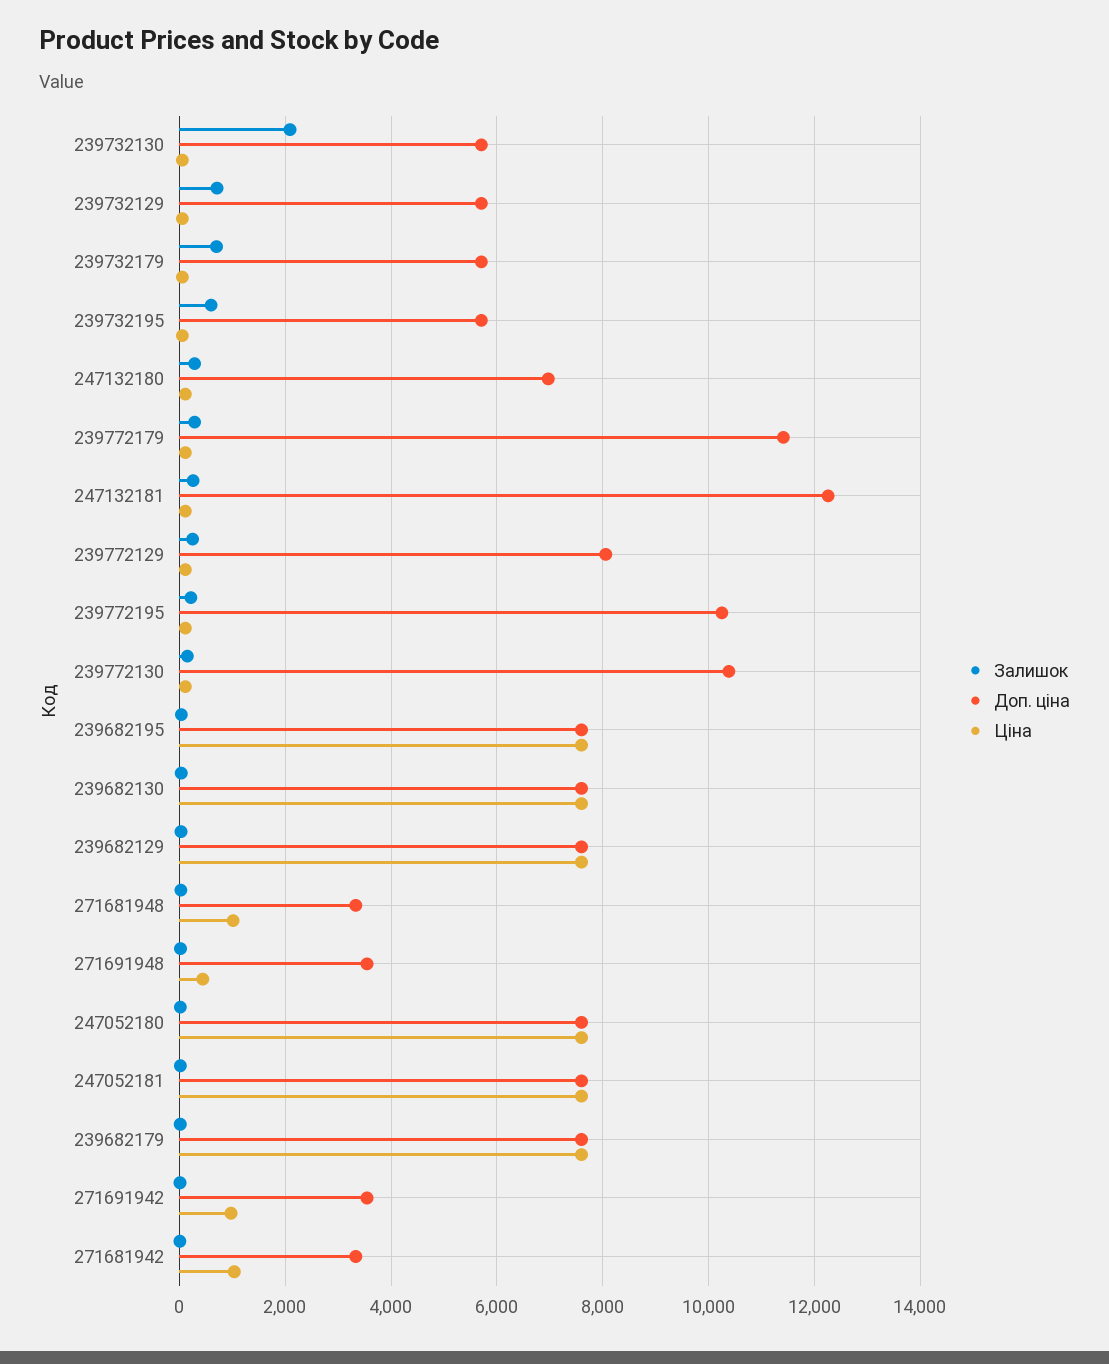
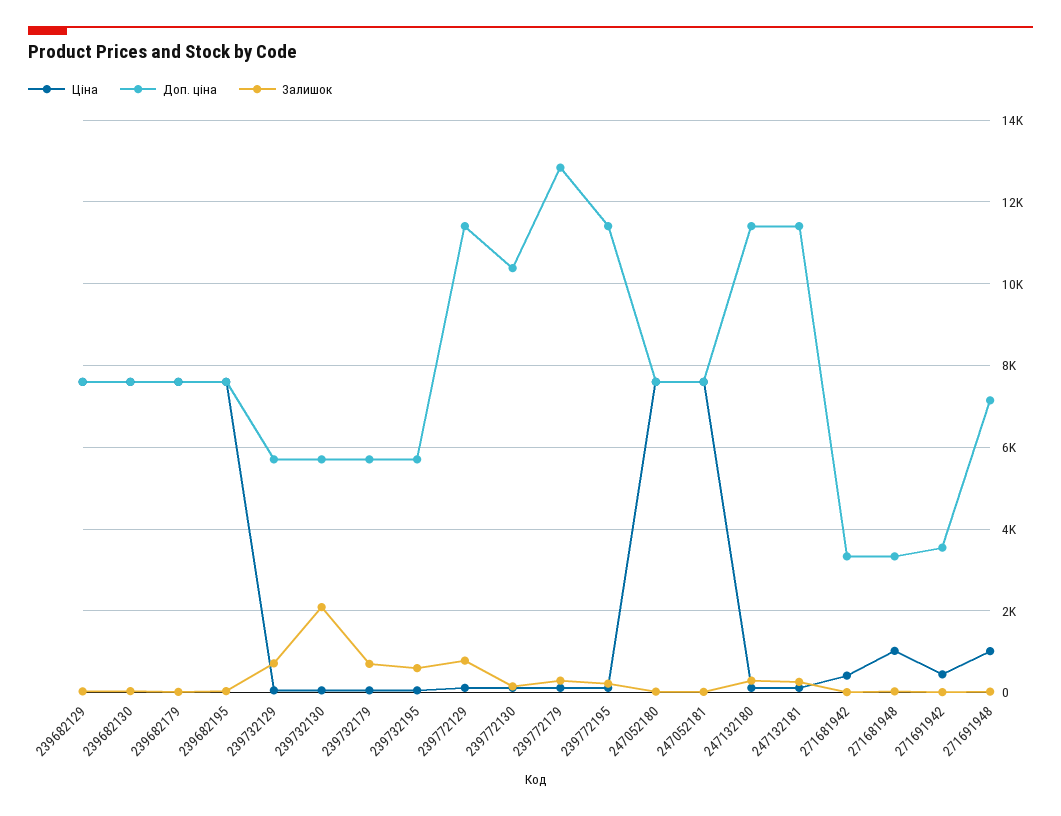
Доп. ціна, 247132180: 7000 -> 11400
Доп. ціна, 239772179: 11400 -> 12800
Доп. ціна, 247132181: 12200 -> 11400
Залишок, 239772129: 200 -> 800
Доп. ціна, 239772129: 8000 -> 11400
Доп. ціна, 239772195: 10200 -> 11400
Доп. ціна, 271691948: 3600 -> 7200
Ціна, 271691948: 400 -> 1000
Ціна, 271691942: 1000 -> 400
Ціна, 271681942: 1000 -> 400

